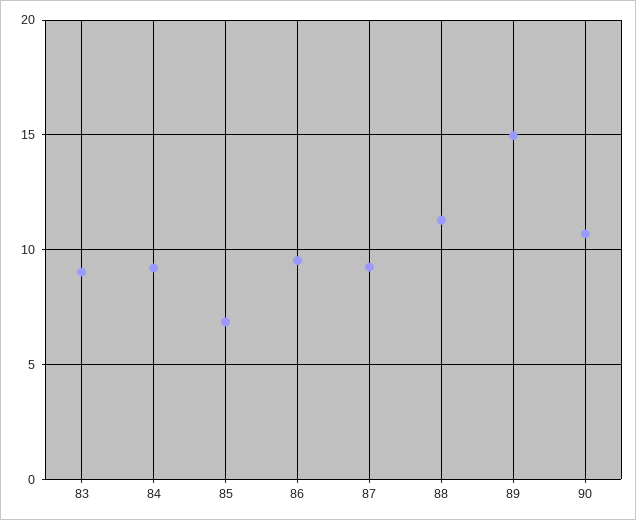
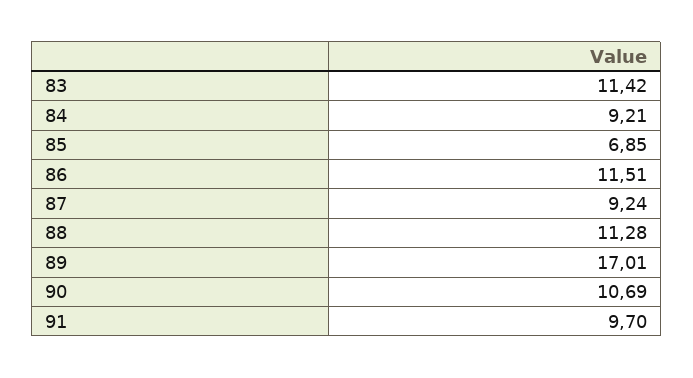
83: 9 -> 11.42
86: 9.5 -> 11.51
89: 15 -> 17.01
91: none -> 9.7

